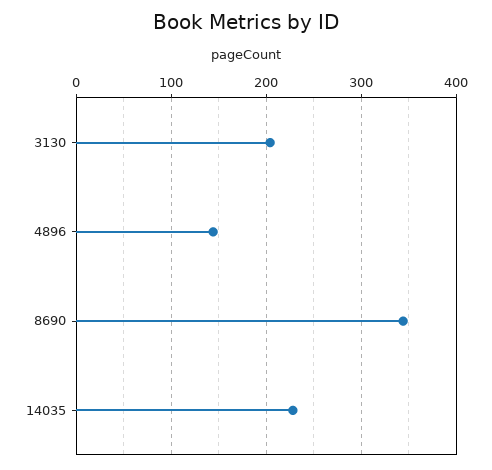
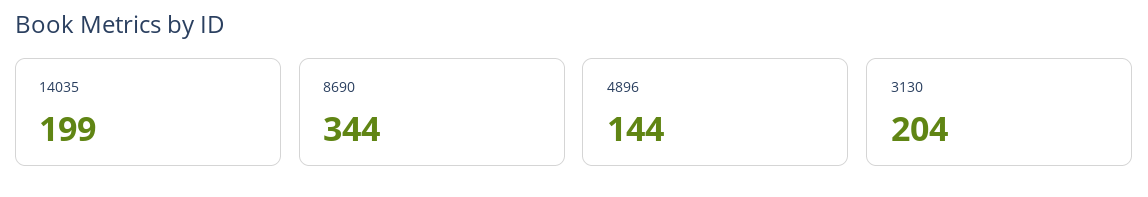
14035: 230 -> 199

